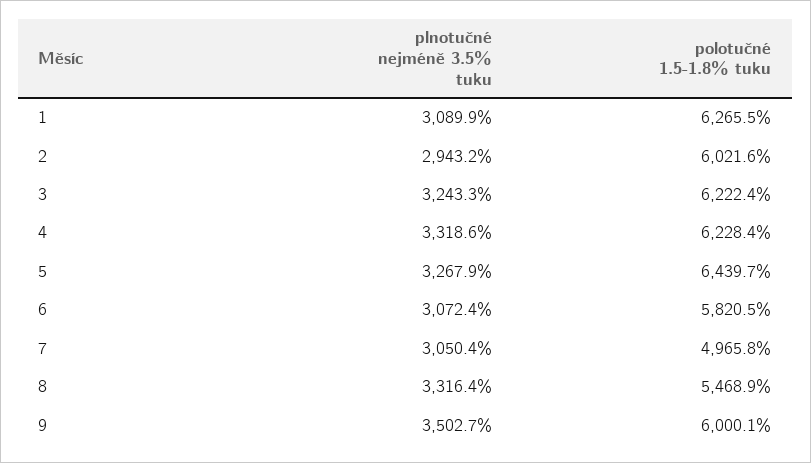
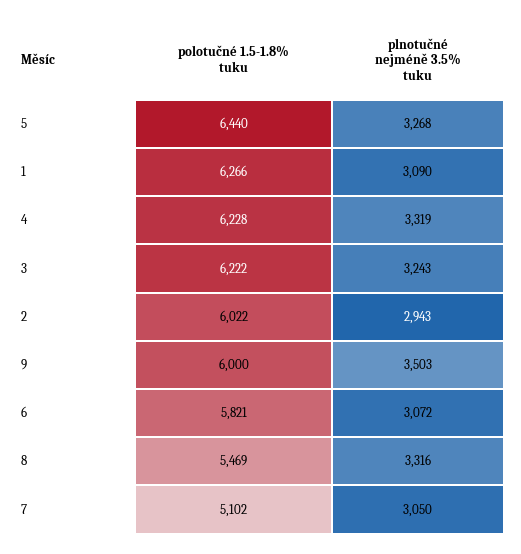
polotučné 1.5-1.8% tuku, 7: 4965.8 -> 5102

